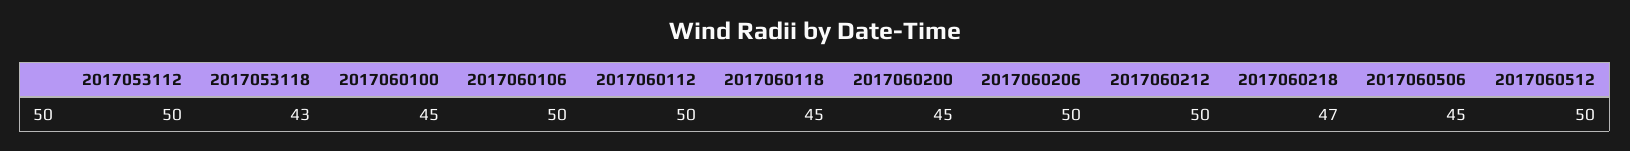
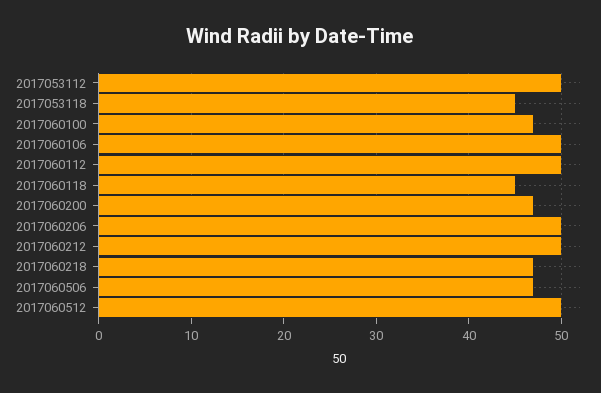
2017053118: 43 -> 45
2017060100: 45 -> 47
2017060200: 45 -> 47
2017060506: 45 -> 47

